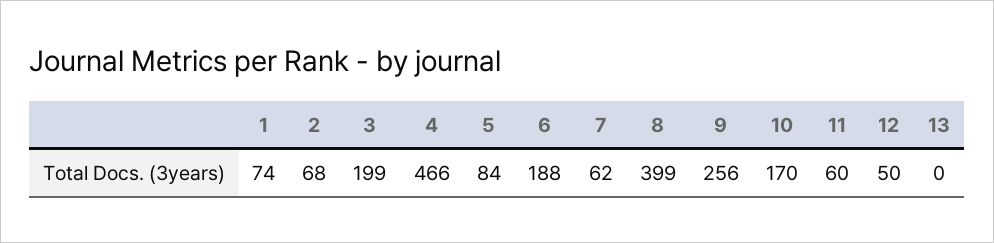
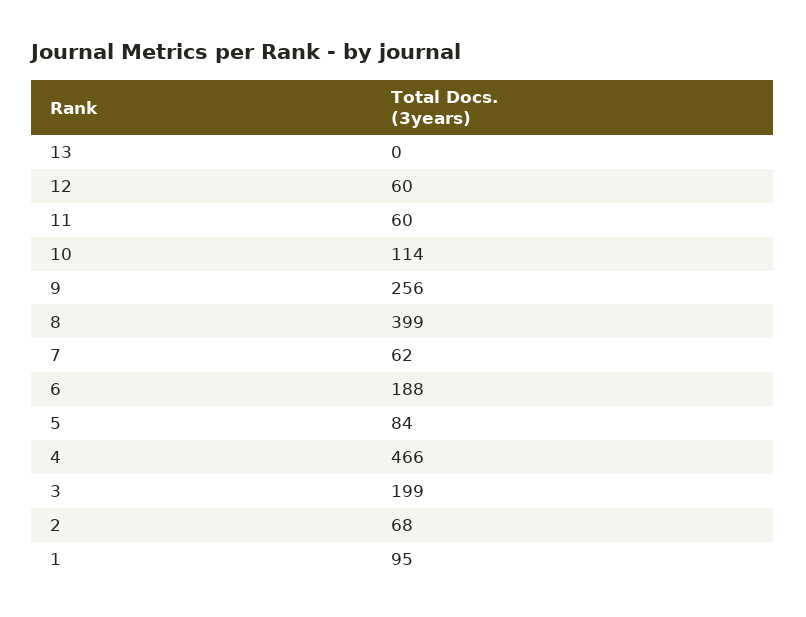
1: 74 -> 95
10: 170 -> 114
12: 50 -> 60

